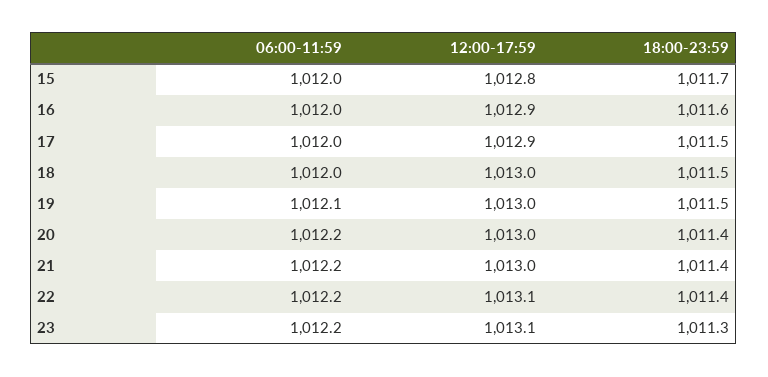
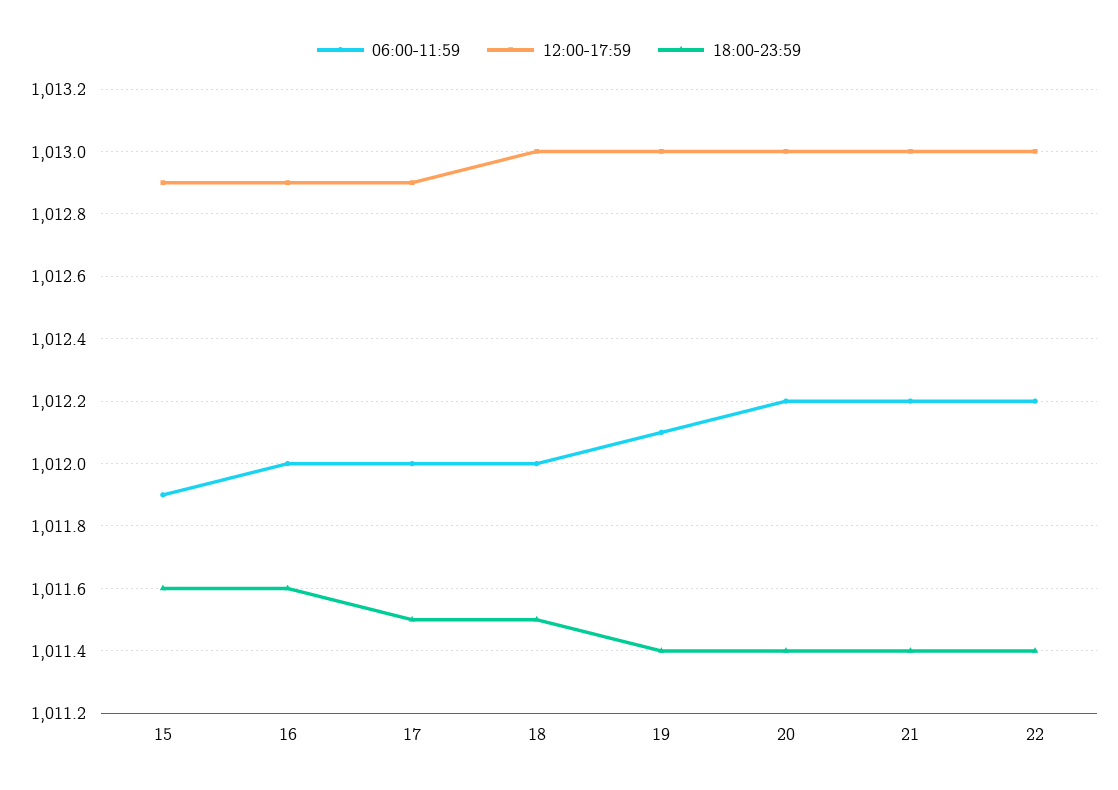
06:00-11:59, 15: 1012 -> 1011.9
12:00-17:59, 15: 1012.8 -> 1012.9
18:00-23:59, 15: 1011.7 -> 1011.6
18:00-23:59, 19: 1011.5 -> 1011.4
12:00-17:59, 22: 1013.1 -> 1013
06:00-11:59, 23: 1012.2 -> none
12:00-17:59, 23: 1013.1 -> none
18:00-23:59, 23: 1011.3 -> none

